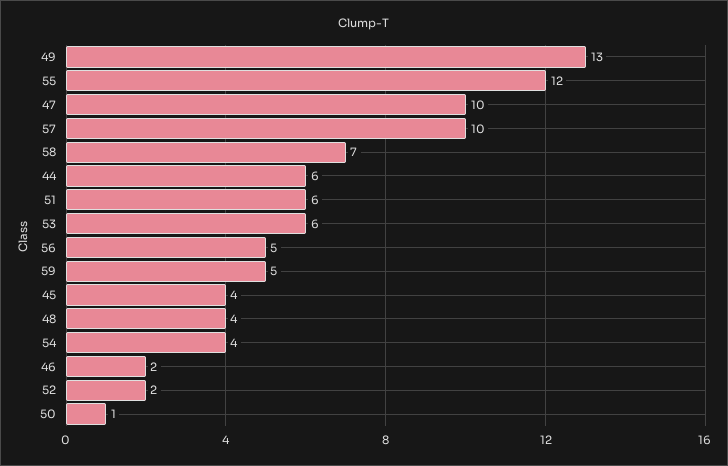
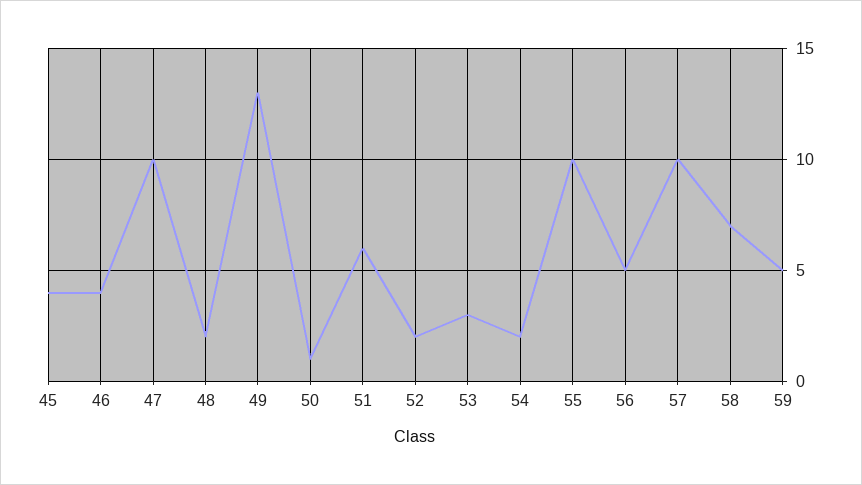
55: 12 -> 10
44: 6 -> none
53: 6 -> 3
48: 4 -> 2
54: 4 -> 2
46: 2 -> 4

